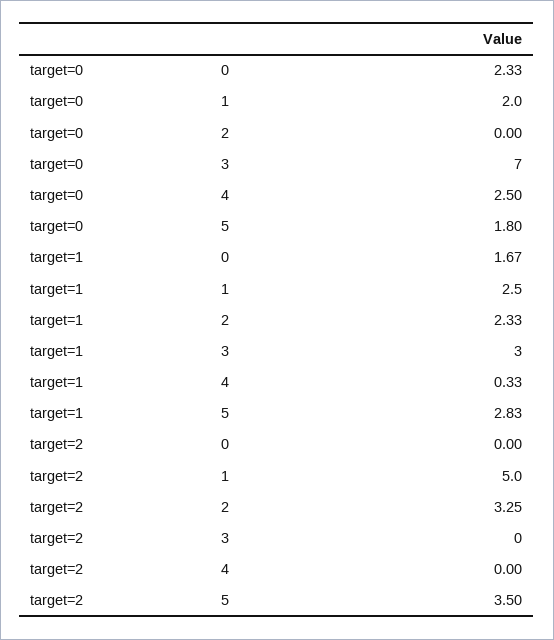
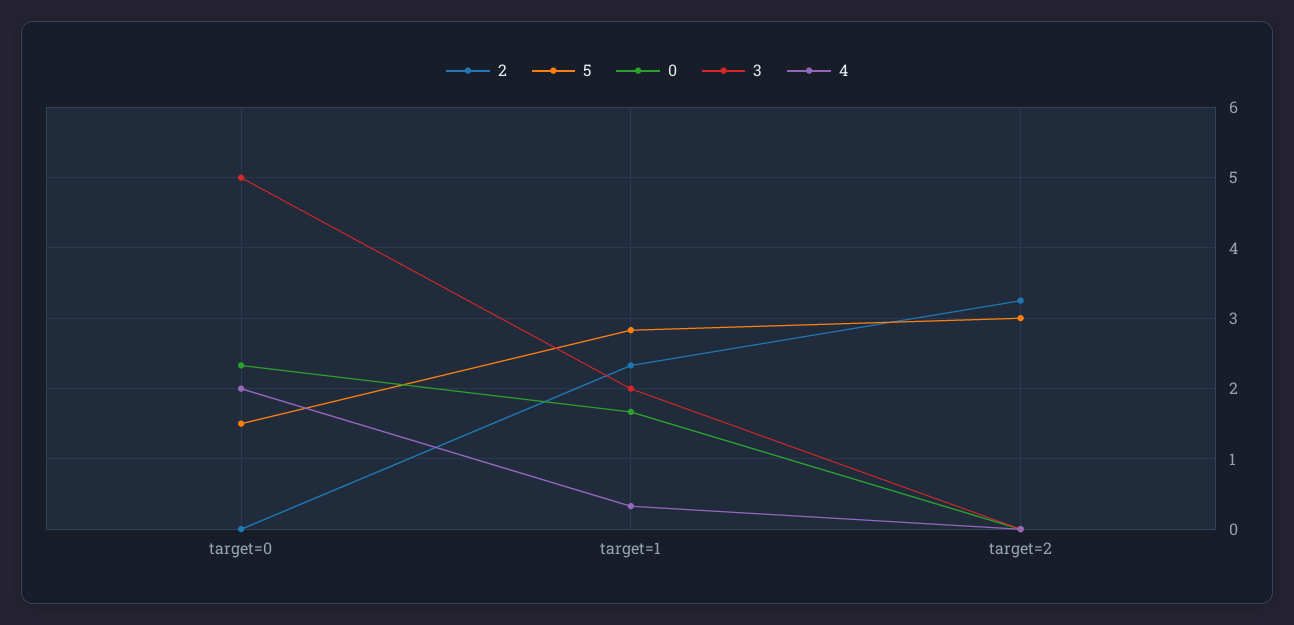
1, target=0: 2 -> none
3, target=0: 7 -> 5
4, target=0: 2.5 -> 2
5, target=0: 1.8 -> 1.5
1, target=1: 2.5 -> none
3, target=1: 3 -> 2
1, target=2: 5 -> none
5, target=2: 3.5 -> 3

